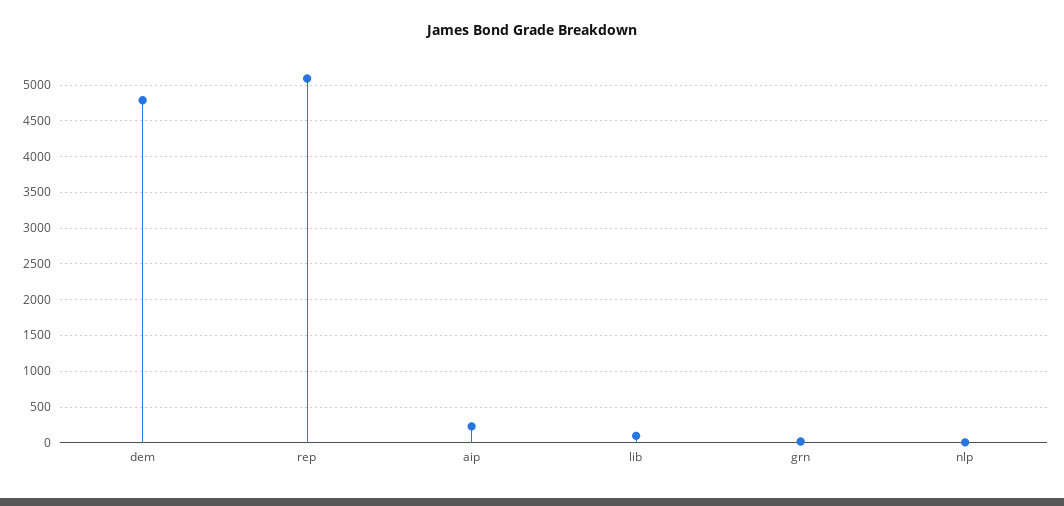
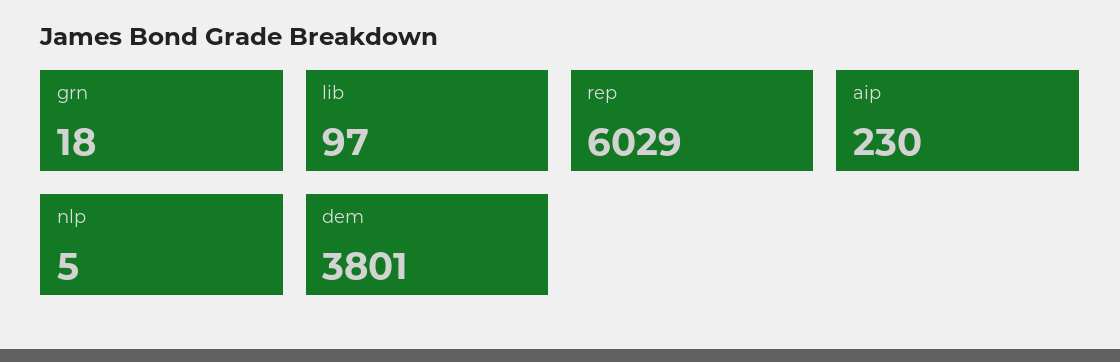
dem: 4800 -> 3801
rep: 5100 -> 6029

